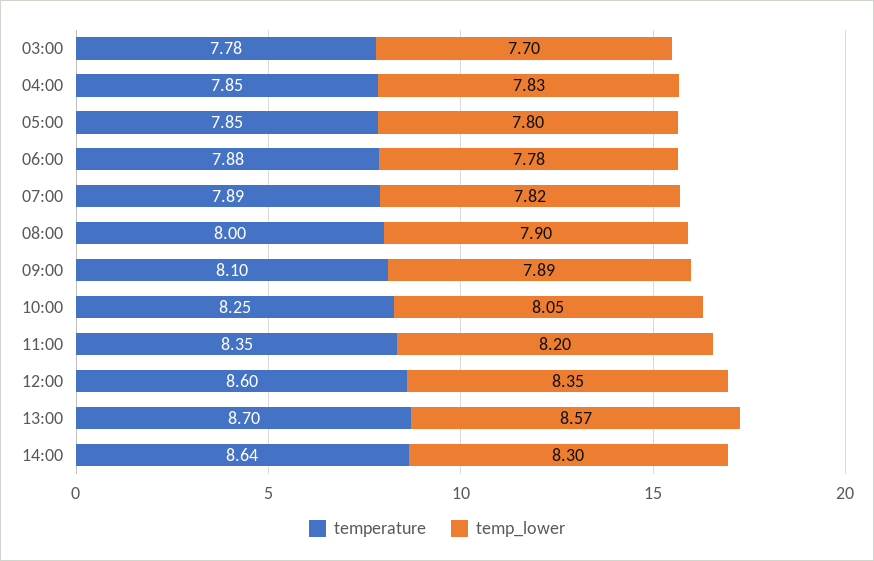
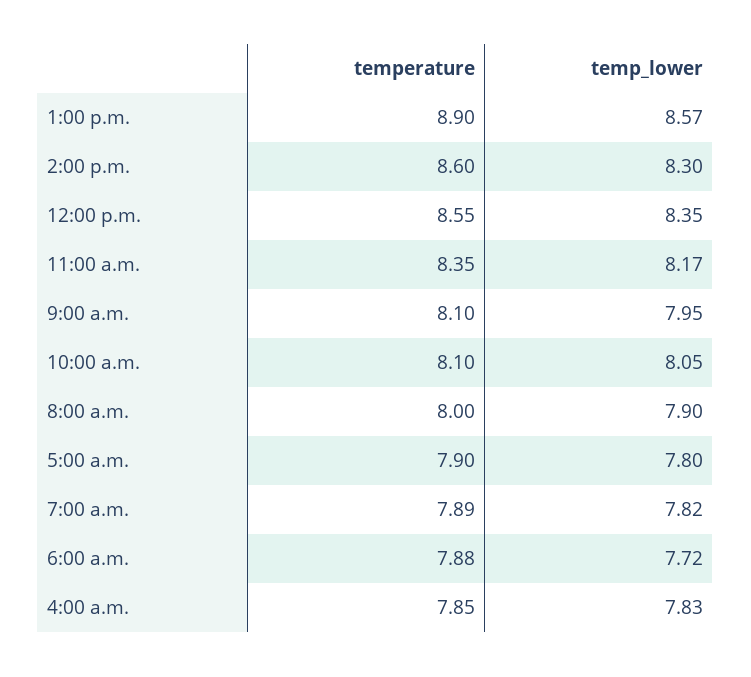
temperature, 03:00: 7.78 -> none
temp_lower, 03:00: 7.7 -> none
temperature, 05:00: 7.85 -> 7.9
temp_lower, 06:00: 7.78 -> 7.72
temp_lower, 09:00: 7.89 -> 7.95
temperature, 10:00: 8.25 -> 8.1
temp_lower, 11:00: 8.2 -> 8.17
temperature, 12:00: 8.6 -> 8.55
temperature, 13:00: 8.7 -> 8.9
temperature, 14:00: 8.64 -> 8.6

